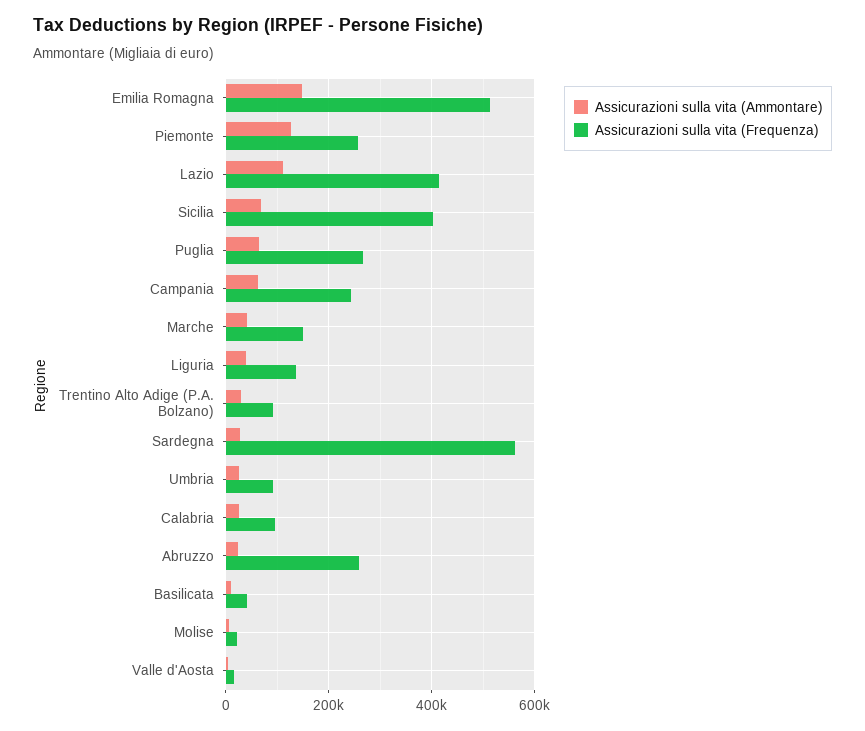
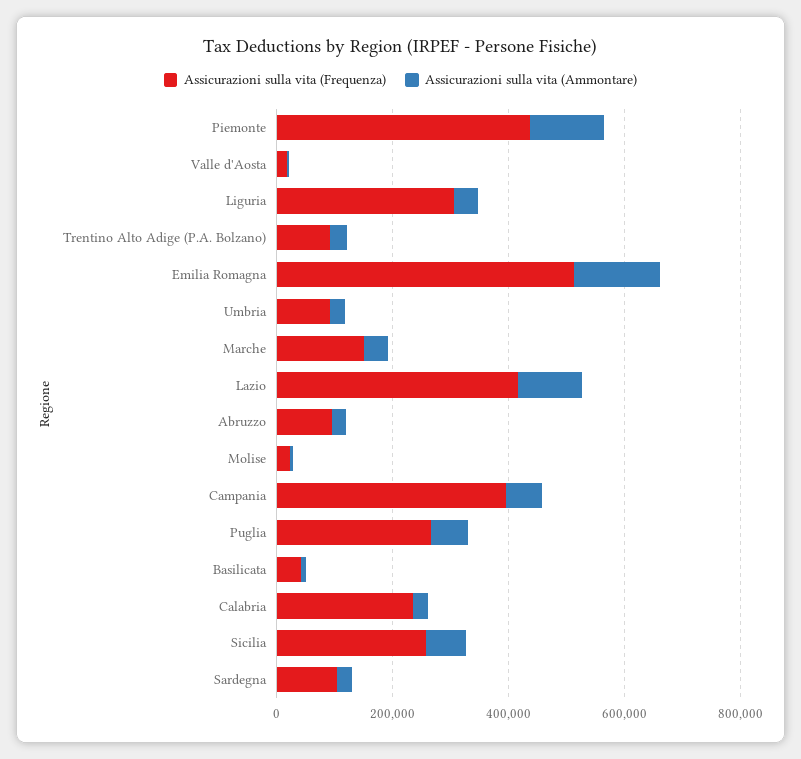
Assicurazioni sulla vita (Frequenza), Piemonte: 260000 -> 450000
Assicurazioni sulla vita (Frequenza), Sicilia: 400000 -> 250000
Assicurazioni sulla vita (Frequenza), Campania: 240000 -> 400000
Assicurazioni sulla vita (Frequenza), Liguria: 140000 -> 300000
Assicurazioni sulla vita (Frequenza), Sardegna: 560000 -> 100000
Assicurazioni sulla vita (Frequenza), Calabria: 100000 -> 250000
Assicurazioni sulla vita (Frequenza), Abruzzo: 260000 -> 100000

